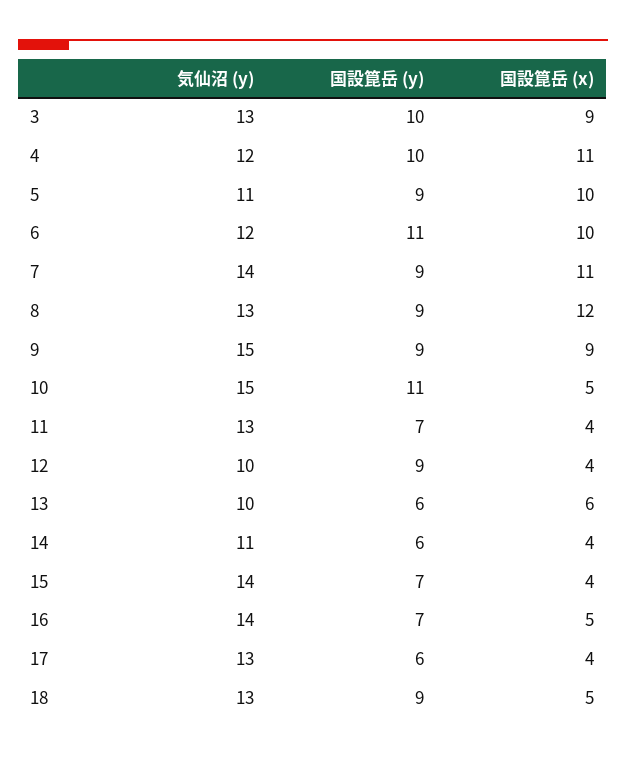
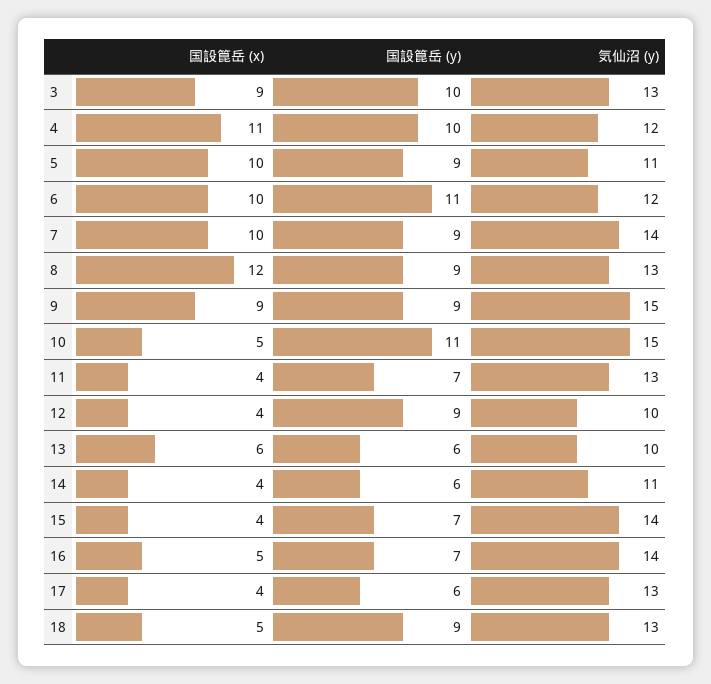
国設箟岳 (x), 7: 11 -> 10

